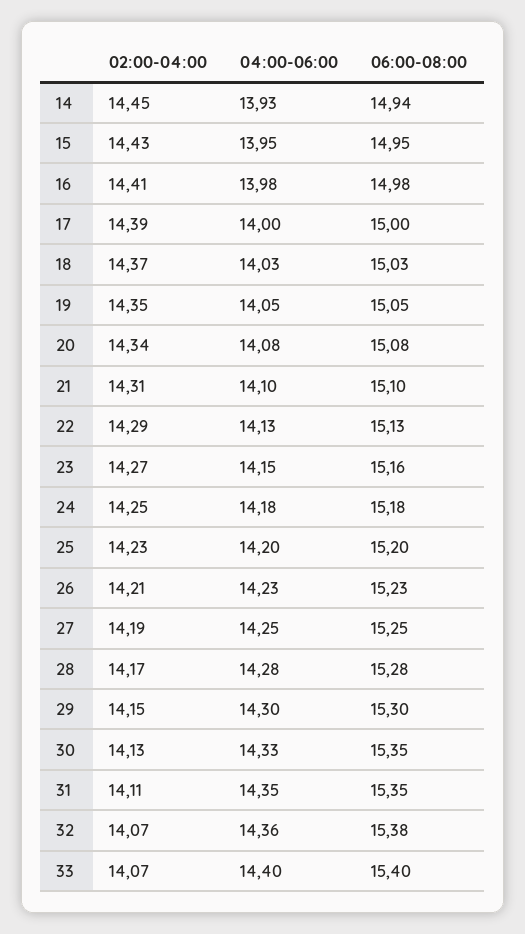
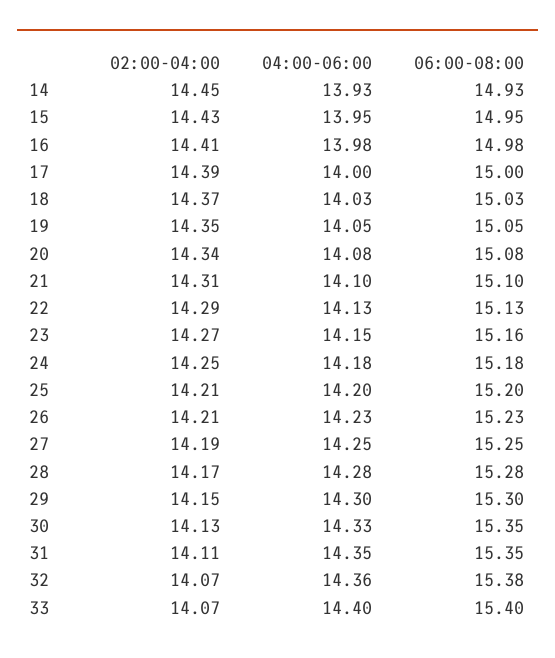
06:00-08:00, 14: 14.94 -> 14.93
02:00-04:00, 25: 14.23 -> 14.21

